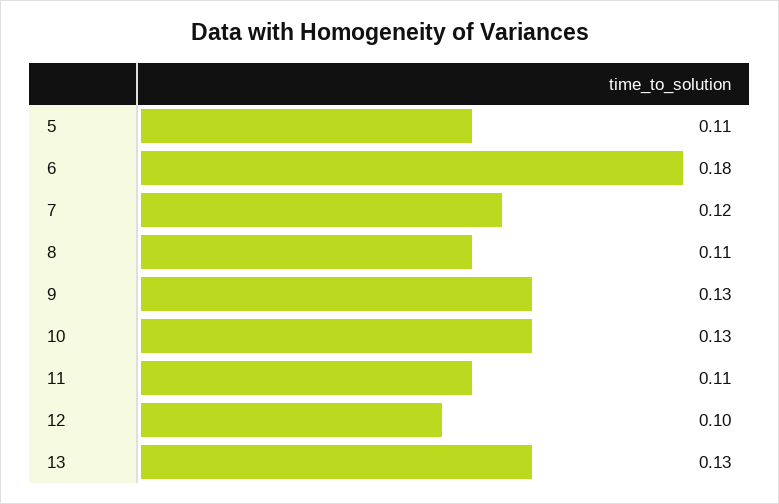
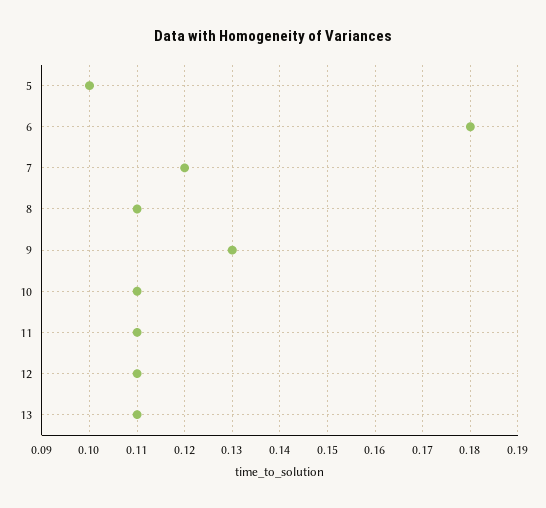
5: 0.11 -> 0.1
10: 0.13 -> 0.11
12: 0.1 -> 0.11
13: 0.13 -> 0.11

